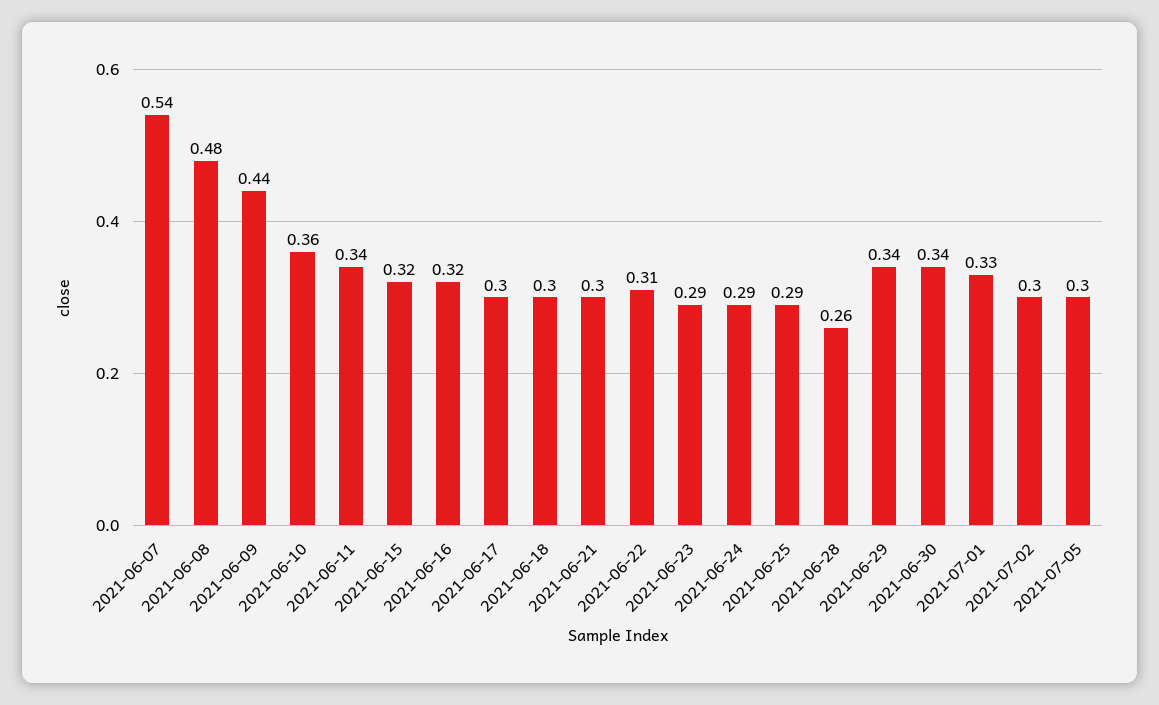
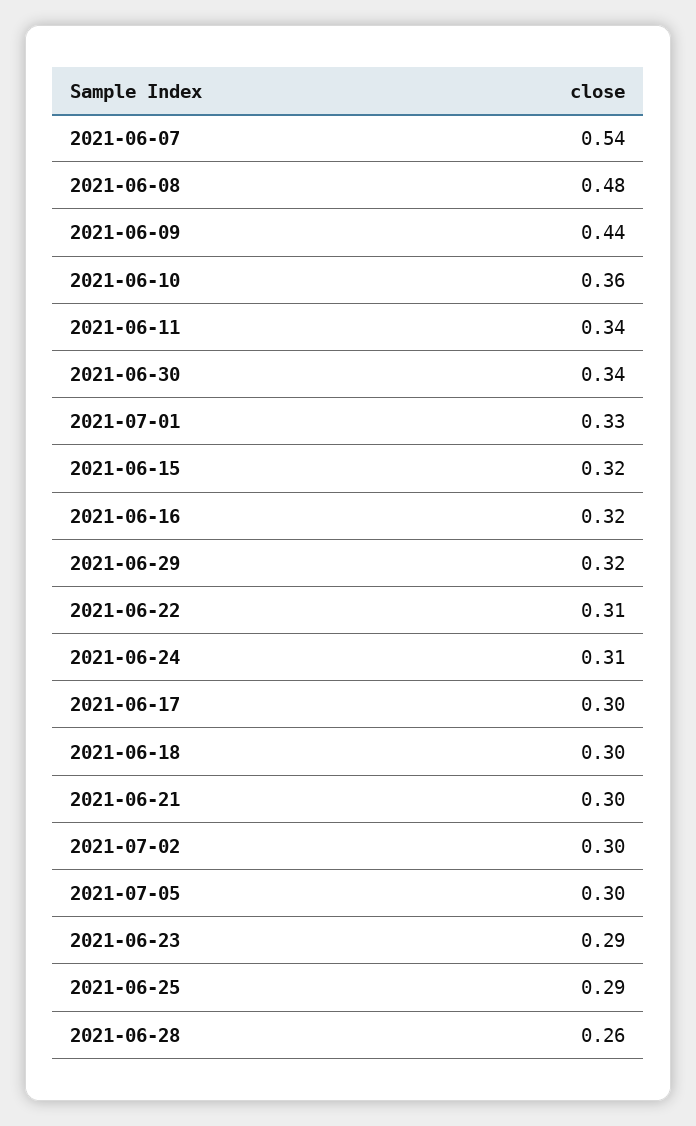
2021-06-24: 0.29 -> 0.31
2021-06-29: 0.34 -> 0.32

